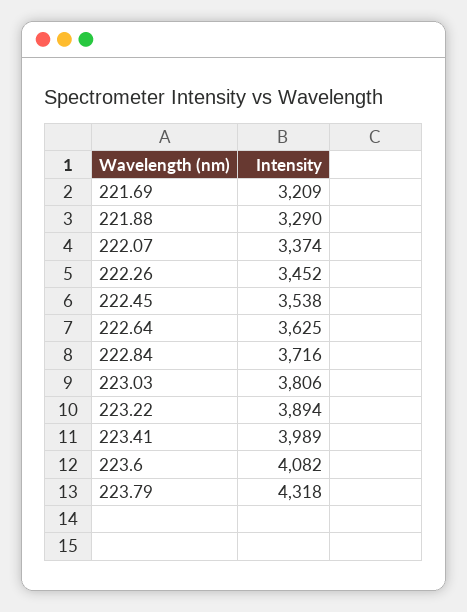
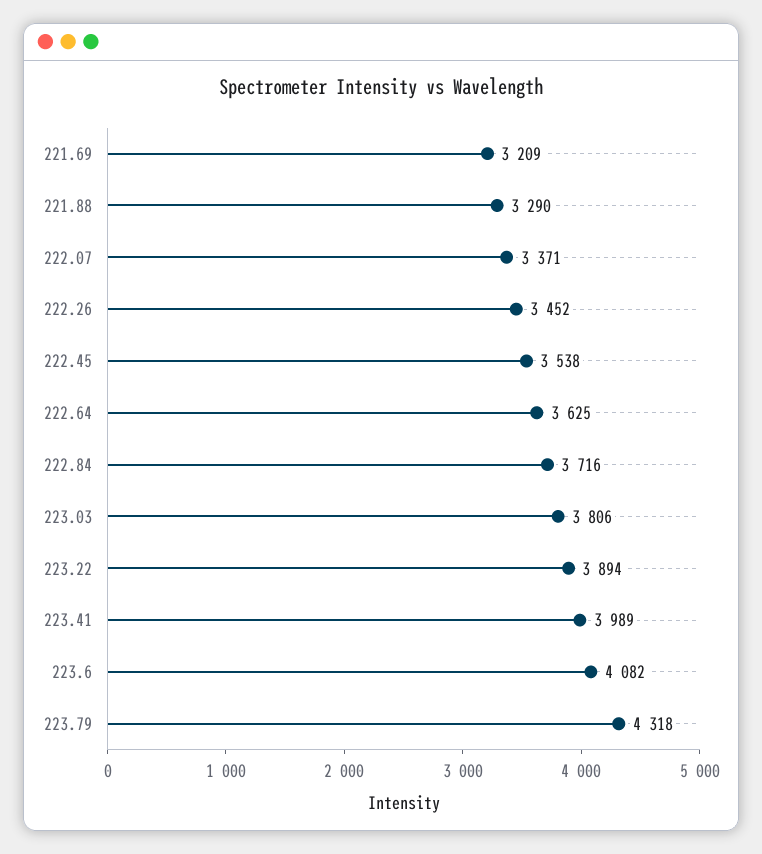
222.07: 3374 -> 3371

